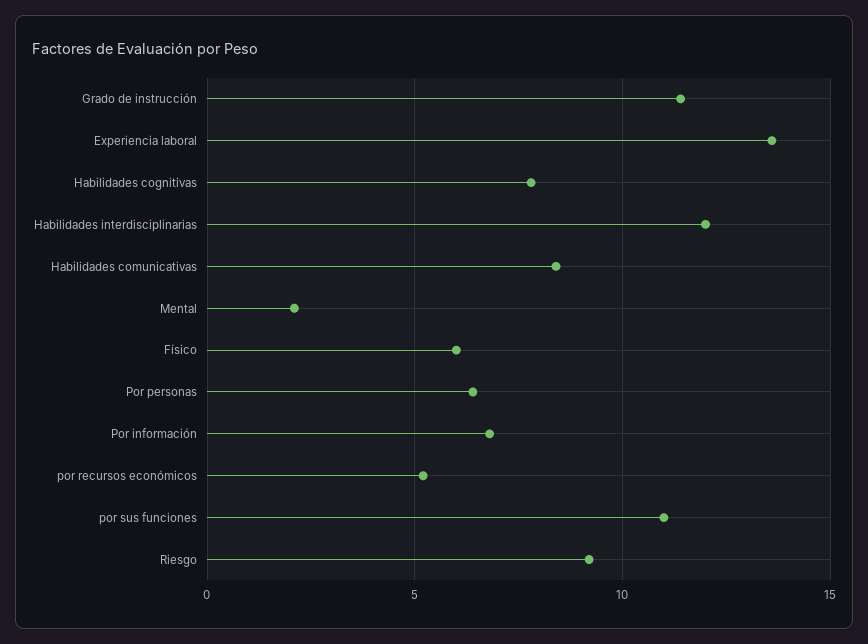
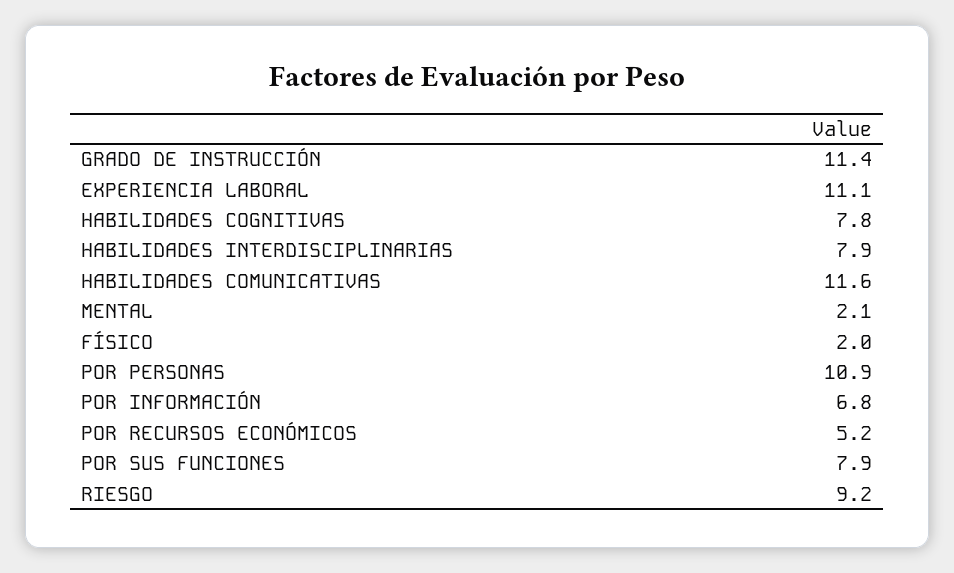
Experiencia laboral: 13.5 -> 11.1
Habilidades interdisciplinarias: 12 -> 7.9
Habilidades comunicativas: 8.5 -> 11.6
Físico: 6 -> 2
Por personas: 6.5 -> 10.9
por sus funciones: 11 -> 7.9

